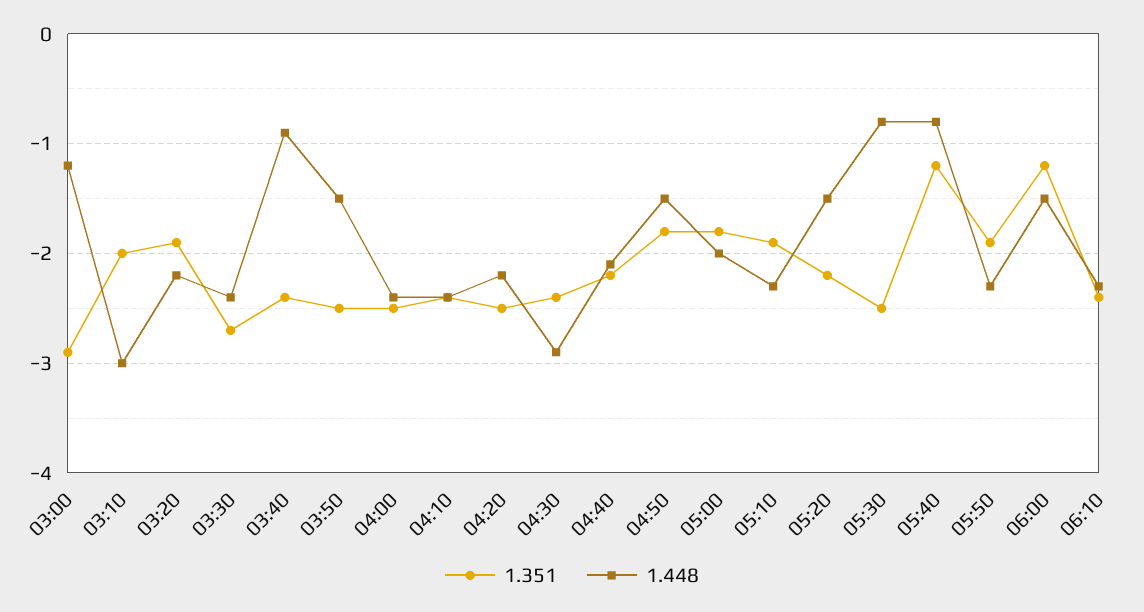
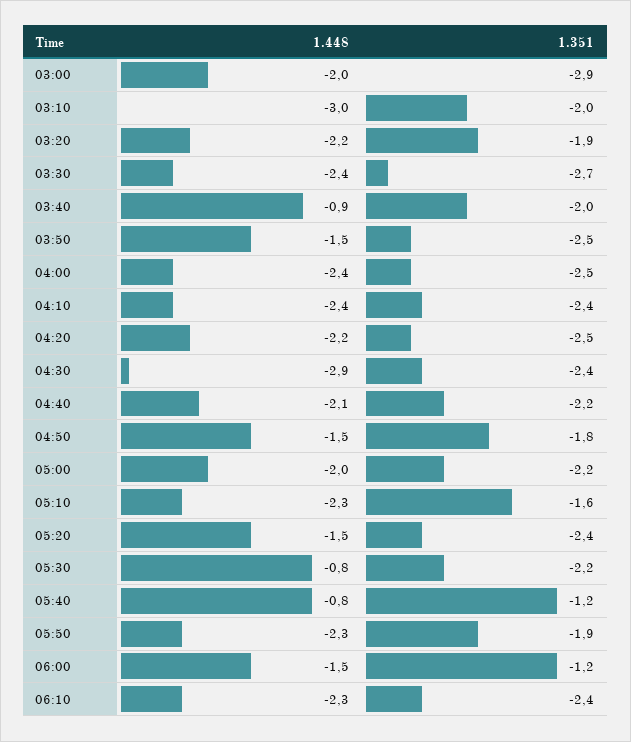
1.448, 03:00: -1.2 -> -2
1.351, 03:40: -2.4 -> -2
1.351, 05:00: -1.8 -> -2.2
1.351, 05:10: -1.9 -> -1.6
1.351, 05:20: -2.2 -> -2.4
1.351, 05:30: -2.5 -> -2.2

